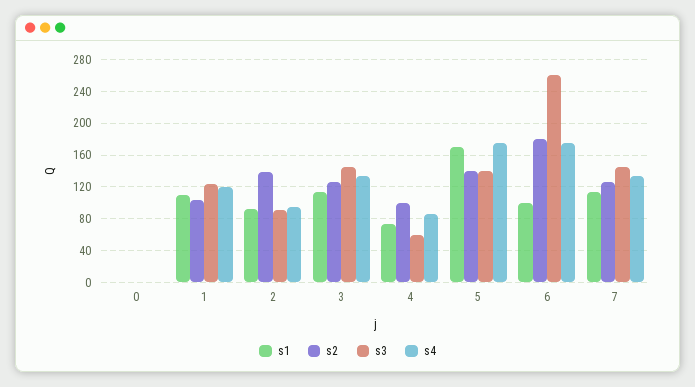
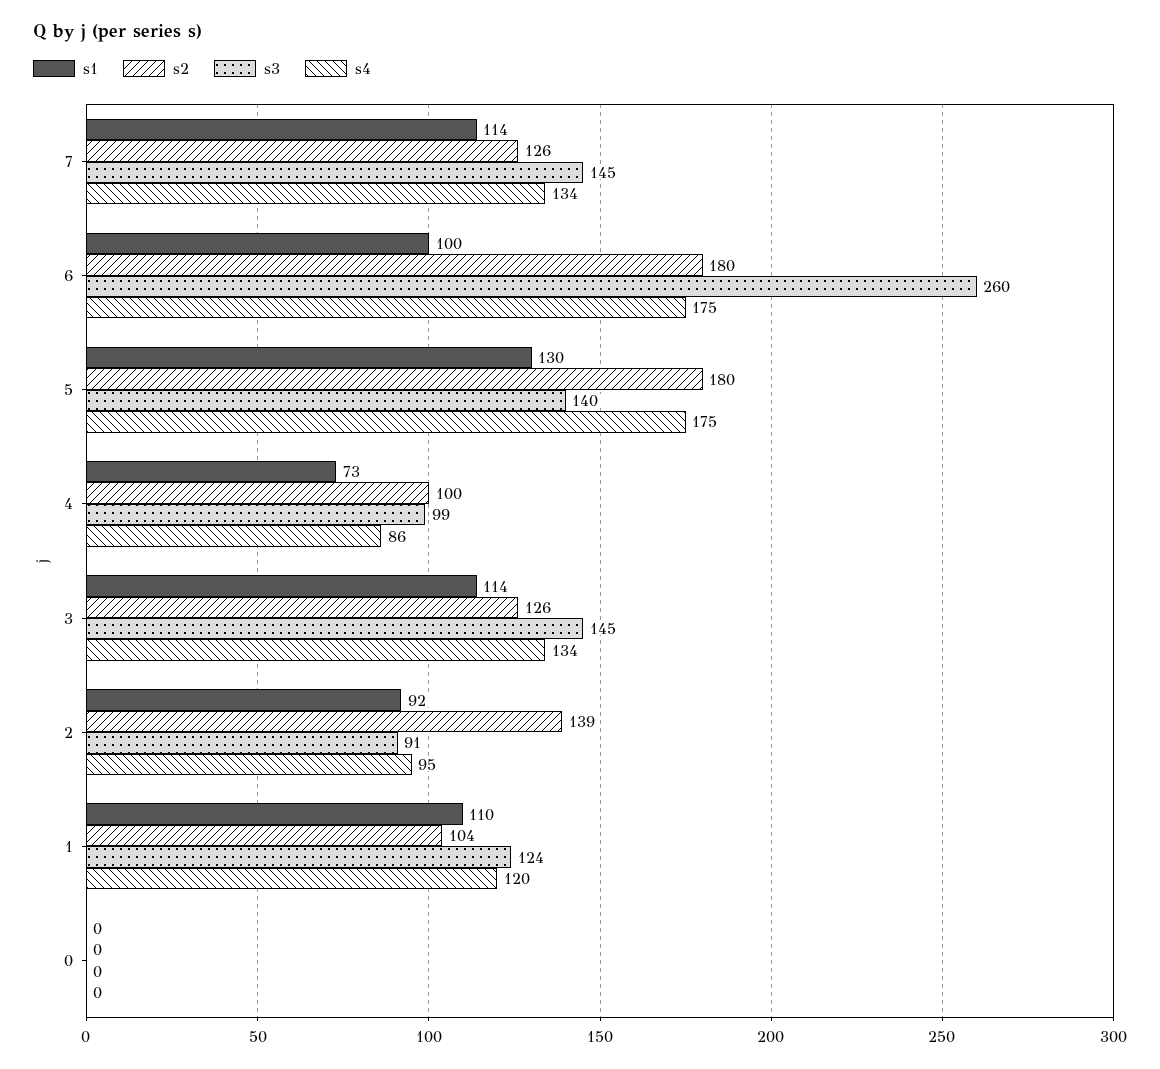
s3, 4: 60 -> 99
s1, 5: 170 -> 130
s2, 5: 140 -> 180

